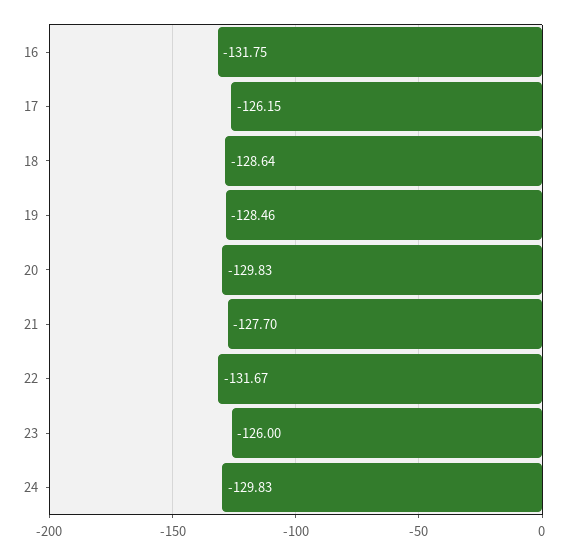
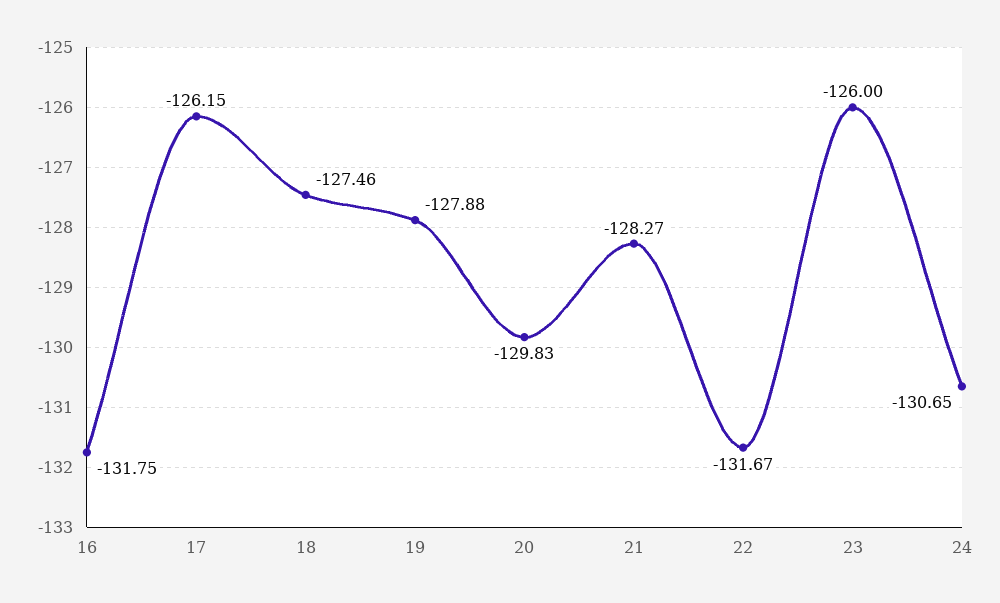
18: -128.64 -> -127.46
19: -128.46 -> -127.88
21: -127.7 -> -128.27
24: -129.83 -> -130.65

